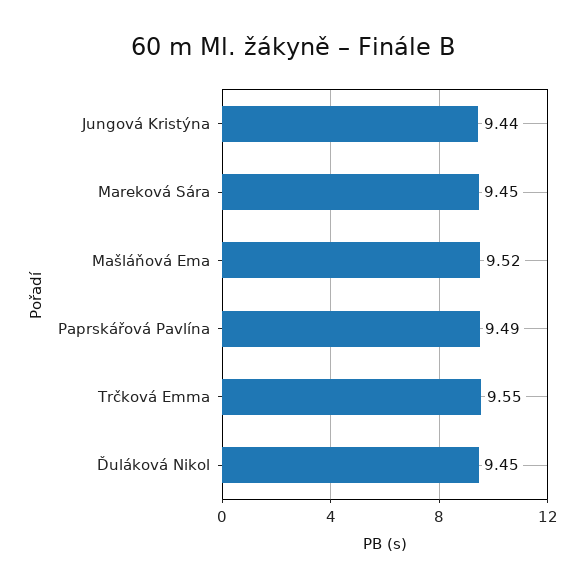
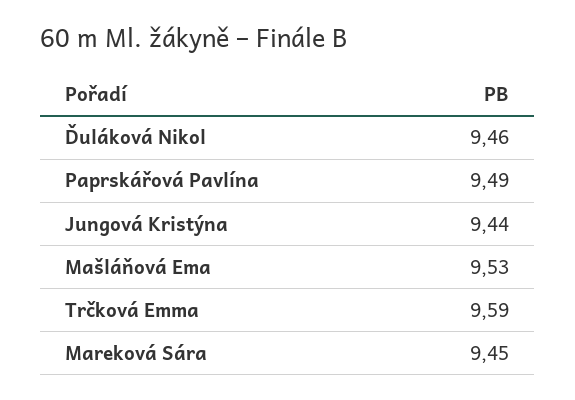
Mašláňová Ema: 9.52 -> 9.53
Trčková Emma: 9.55 -> 9.59
Ďuláková Nikol: 9.45 -> 9.46

